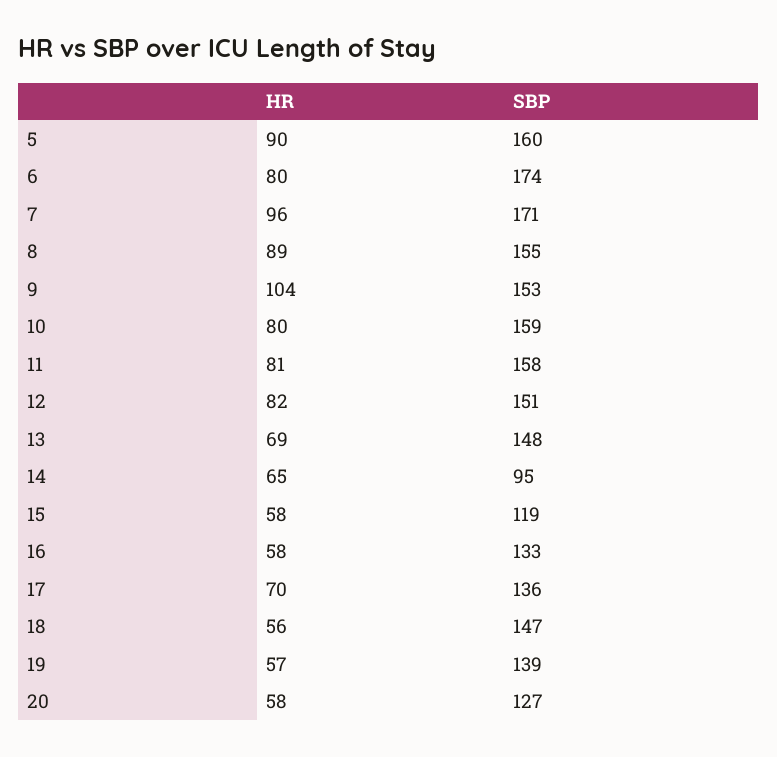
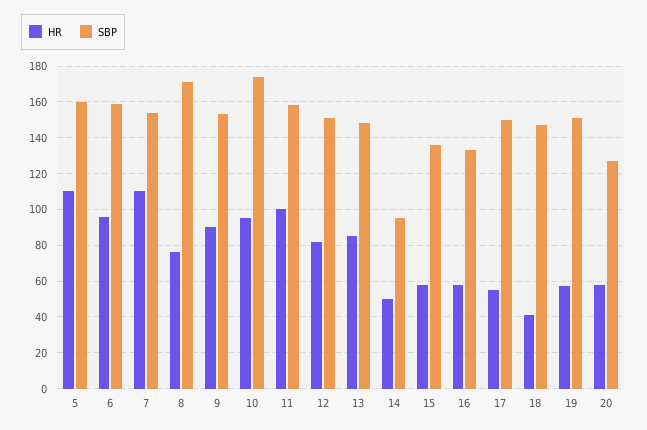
HR, 5: 90 -> 110
HR, 6: 80 -> 95
SBP, 6: 174 -> 160
HR, 7: 96 -> 110
SBP, 7: 171 -> 155
HR, 8: 89 -> 75
SBP, 8: 155 -> 170
HR, 9: 104 -> 90
HR, 10: 80 -> 95
SBP, 10: 159 -> 175
HR, 11: 81 -> 100
HR, 13: 69 -> 85
HR, 14: 65 -> 50
SBP, 15: 119 -> 135
HR, 17: 70 -> 55
SBP, 17: 136 -> 150
HR, 18: 56 -> 40
SBP, 19: 139 -> 150

